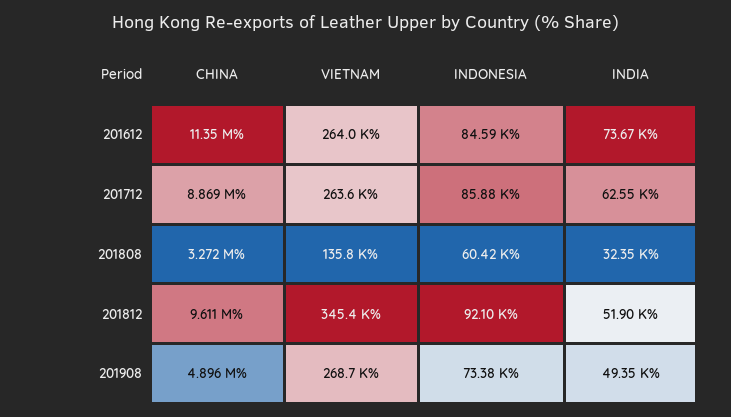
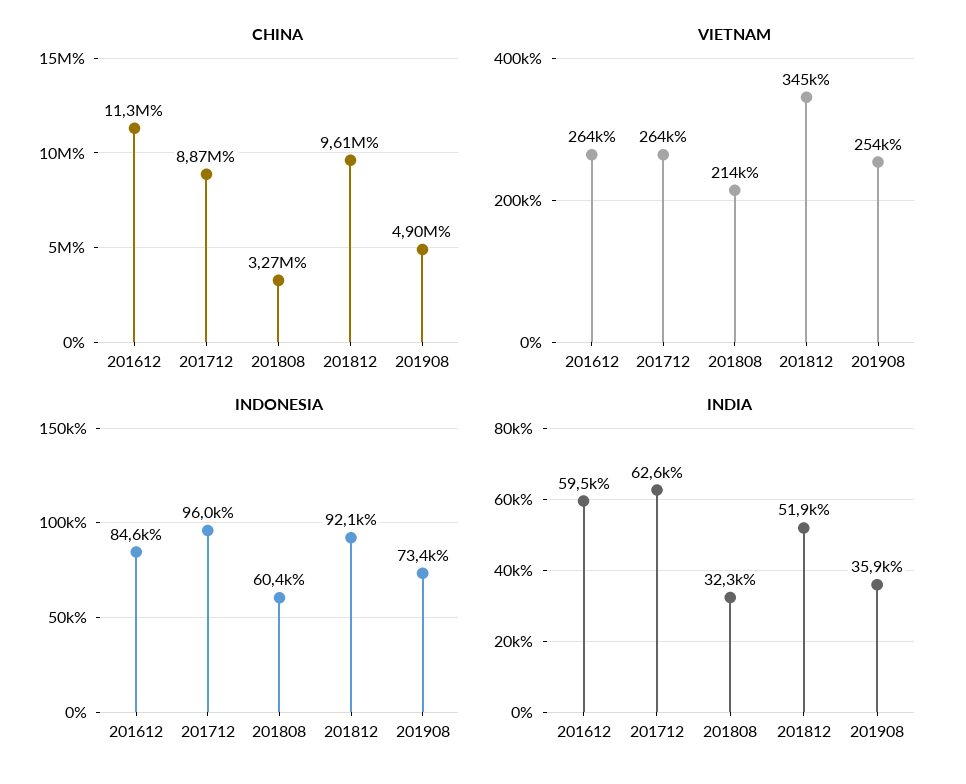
INDIA, 201612: 73670 -> 59500
INDONESIA, 201712: 85880 -> 96000
VIETNAM, 201808: 135800 -> 214000
VIETNAM, 201908: 268700 -> 254000
INDIA, 201908: 49350 -> 35900

